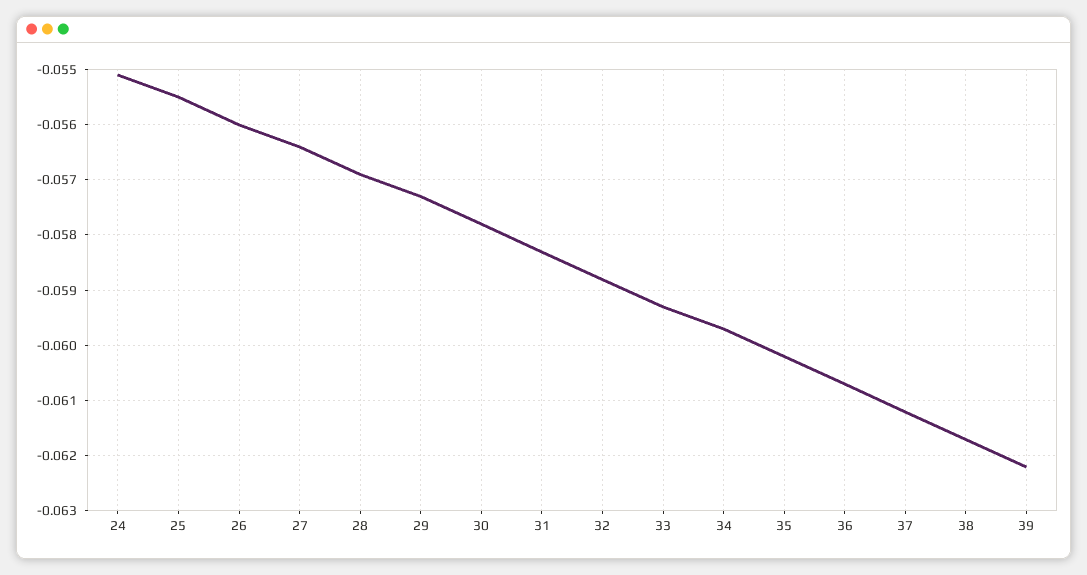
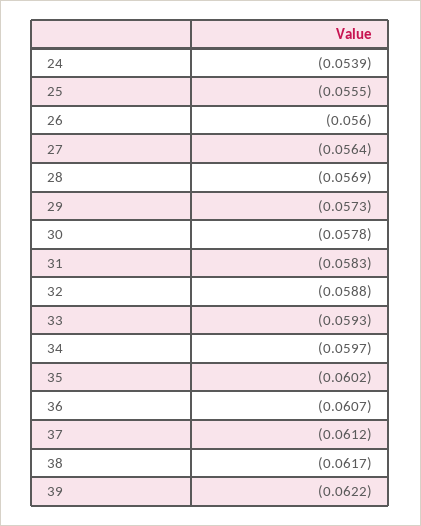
24: -0.055 -> -0.0539

